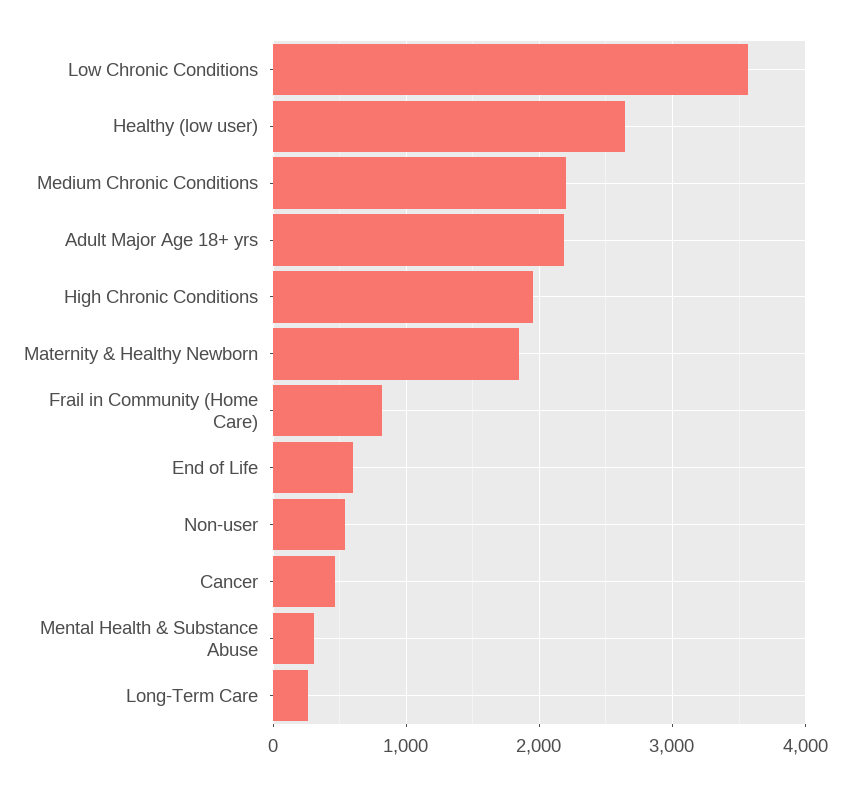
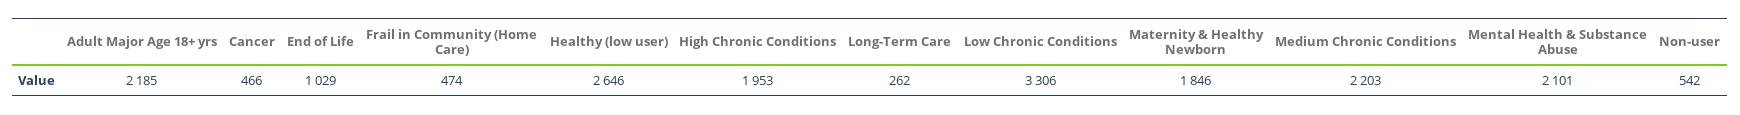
Low Chronic Conditions: 3600 -> 3306
Frail in Community (Home Care): 800 -> 474
End of Life: 600 -> 1029
Mental Health & Substance Abuse: 300 -> 2101

